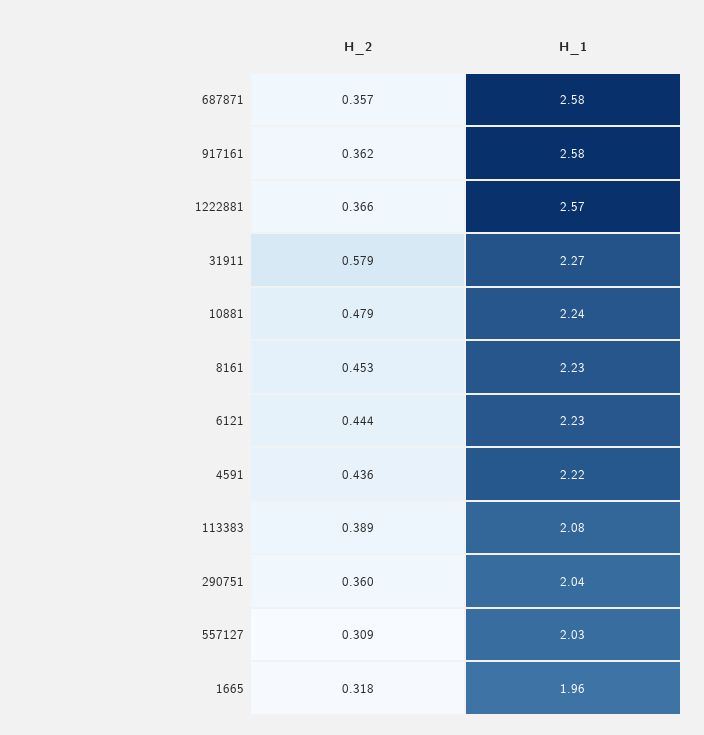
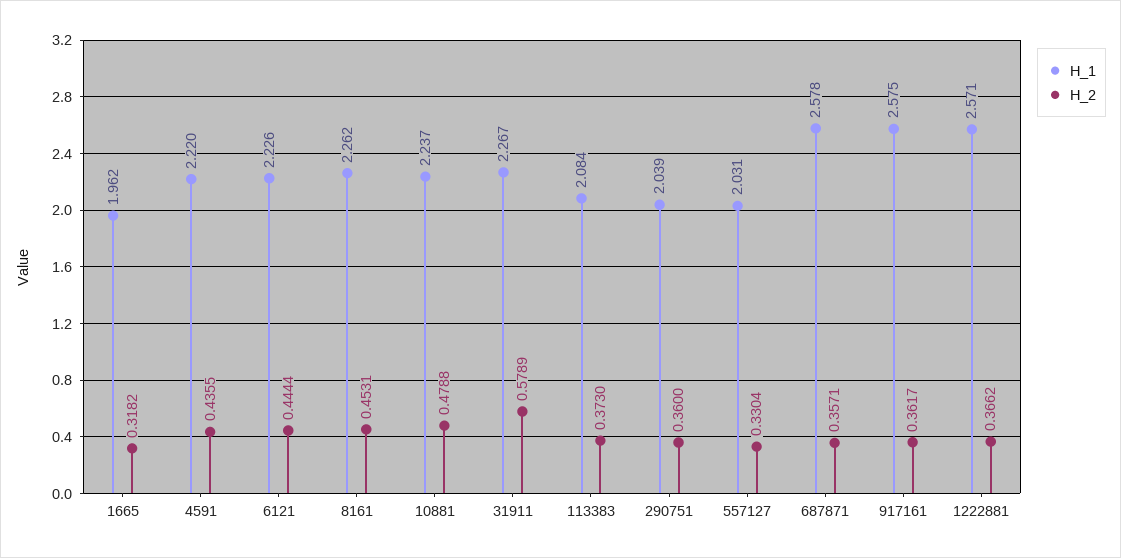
H_1, 8161: 2.23 -> 2.262
H_2, 113383: 0.389 -> 0.373
H_2, 557127: 0.309 -> 0.3304

